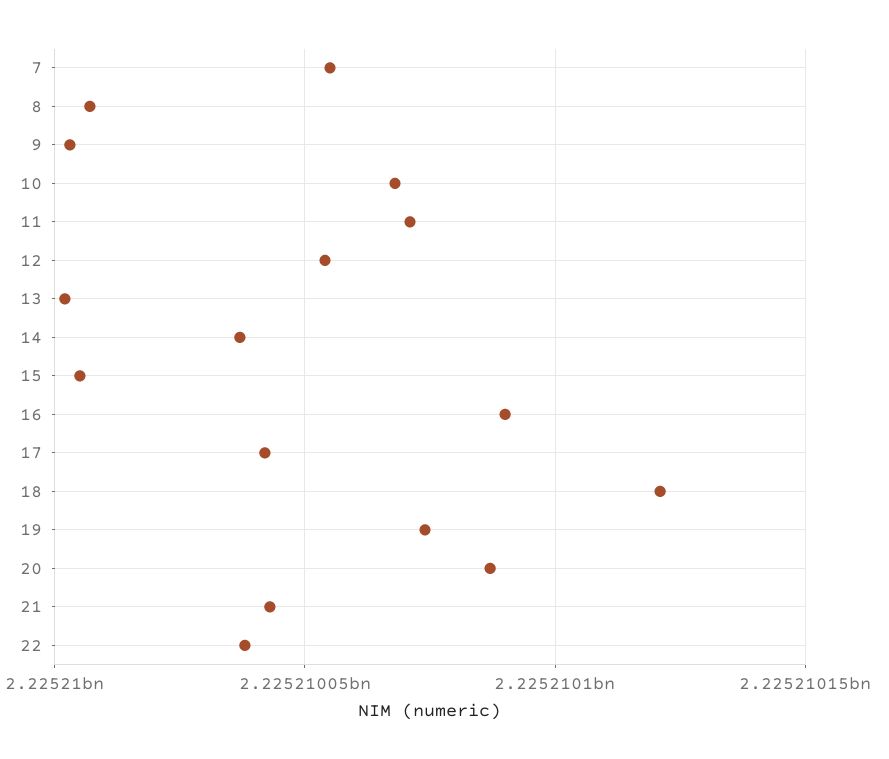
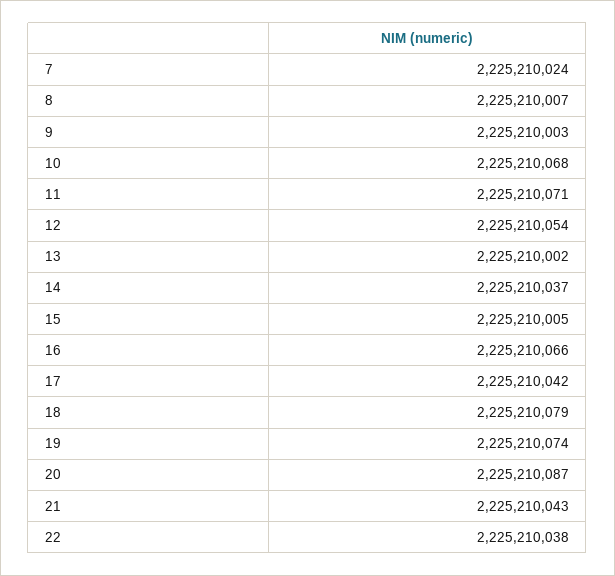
7: 2225210055 -> 2225210024
16: 2225210090 -> 2225210066
18: 2225210120 -> 2225210079

